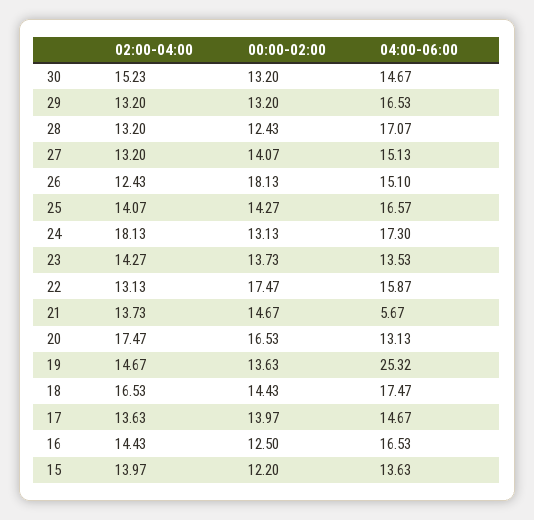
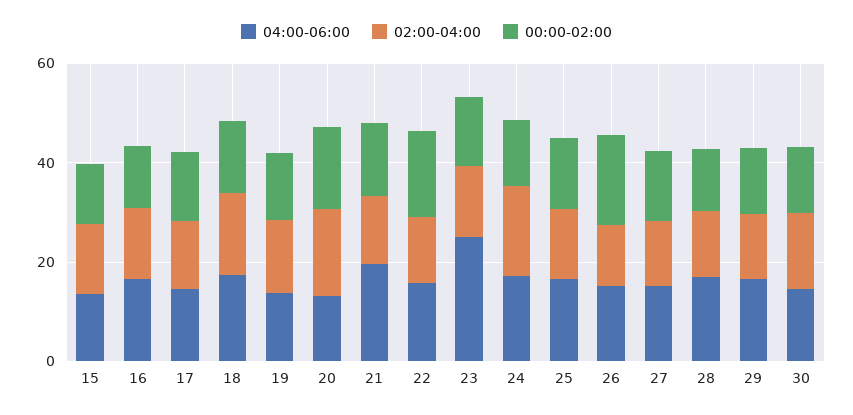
04:00-06:00, 23: 13.53 -> 25
04:00-06:00, 21: 5.67 -> 20
04:00-06:00, 19: 25.32 -> 15

